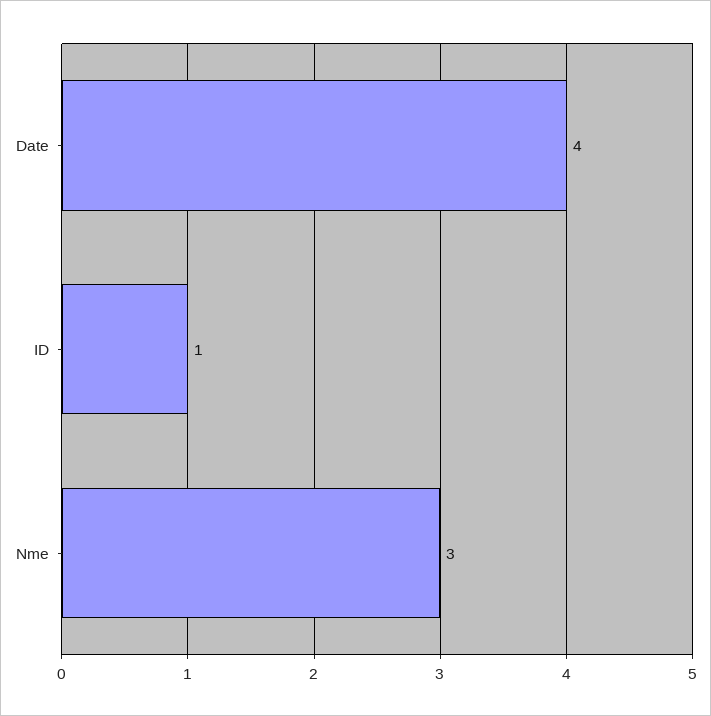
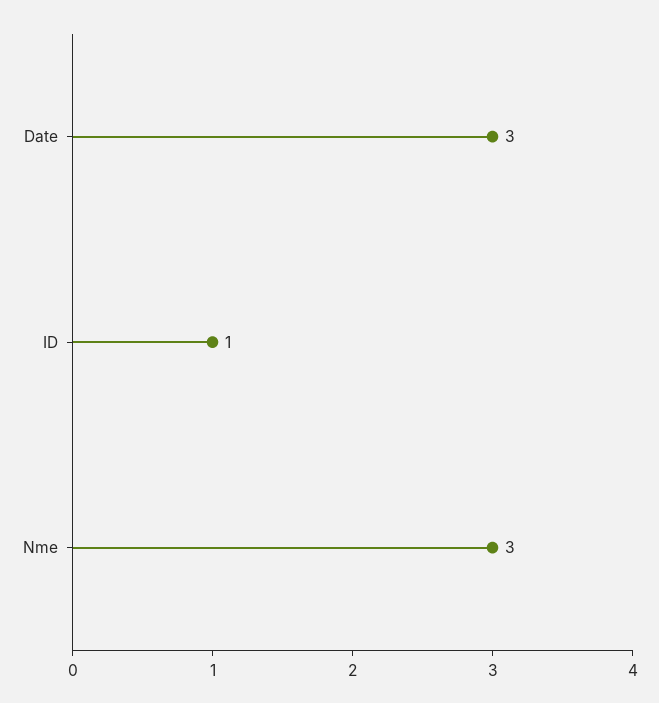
Date: 4 -> 3

